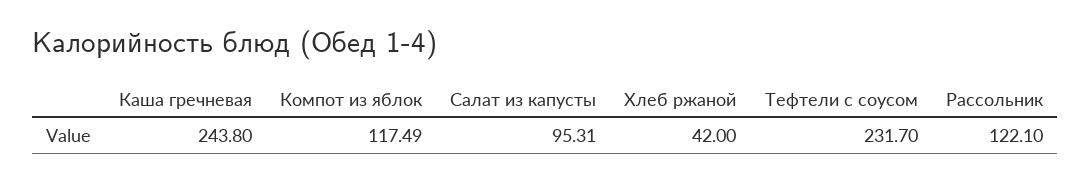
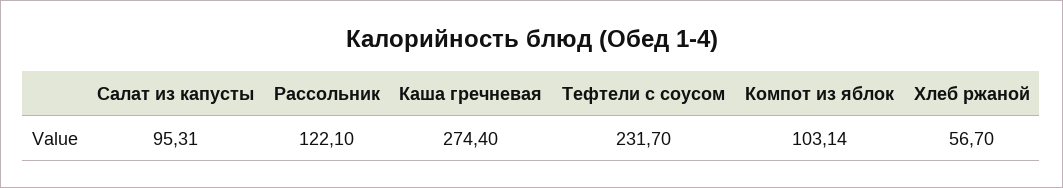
Каша гречневая: 243.8 -> 274.4
Компот из яблок: 117.49 -> 103.14
Хлеб ржаной: 42 -> 56.7

